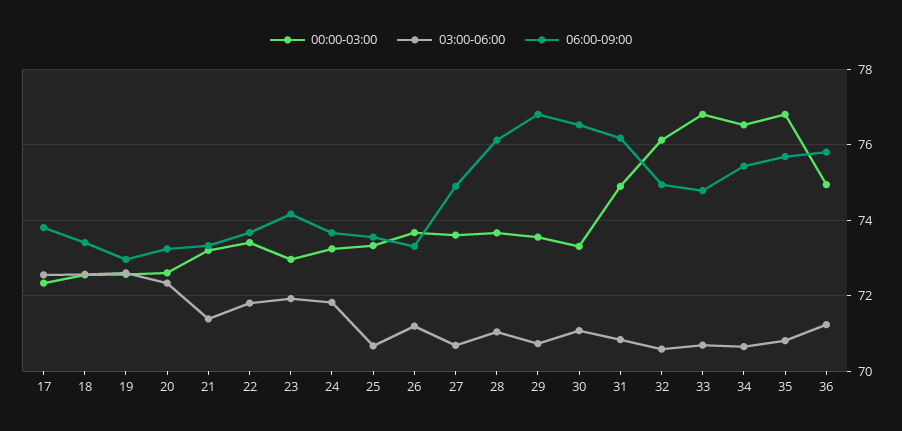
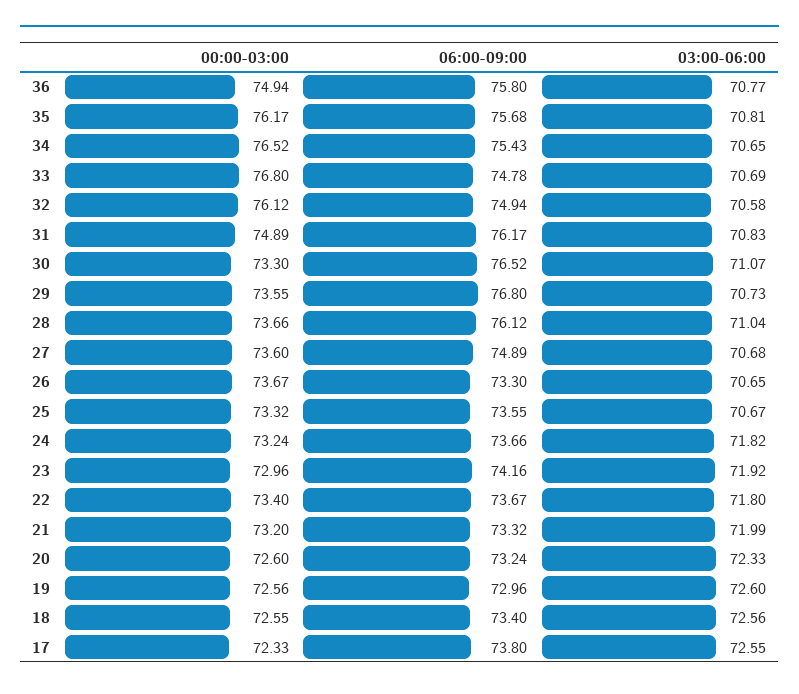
03:00-06:00, 21: 71.4 -> 71.99
03:00-06:00, 26: 71.2 -> 70.65
00:00-03:00, 35: 76.8 -> 76.17
03:00-06:00, 36: 71.2 -> 70.77

